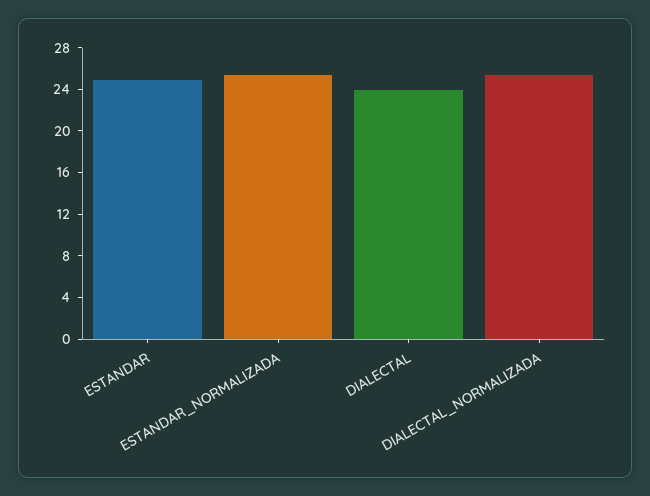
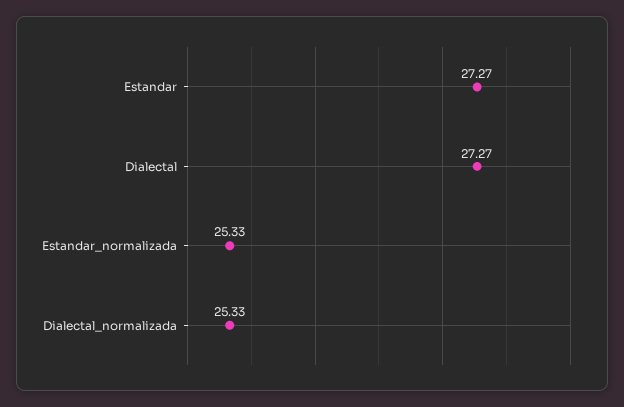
ESTANDAR: 25 -> 27.27
DIALECTAL: 24 -> 27.27

